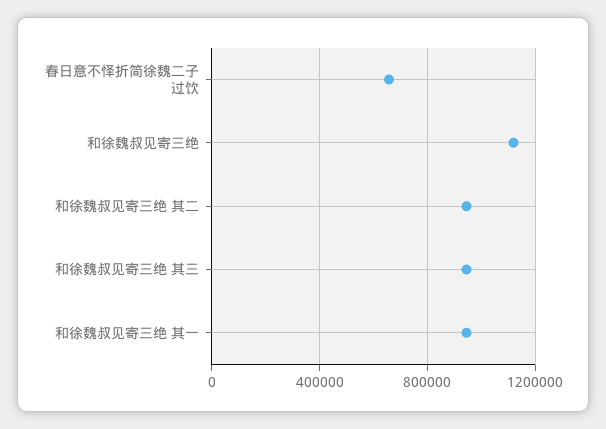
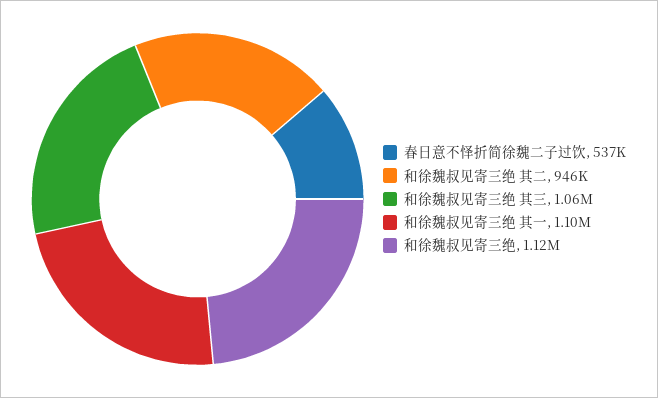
春日意不怿折简徐魏二子过饮: 650000 -> 537000
和徐魏叔见寄三绝 其三: 950000 -> 1060000
和徐魏叔见寄三绝 其一: 950000 -> 1100000

